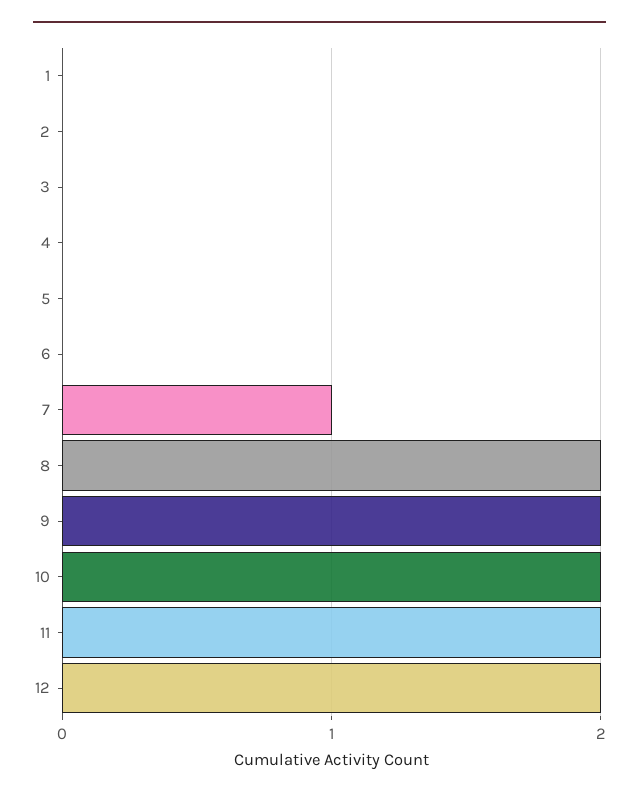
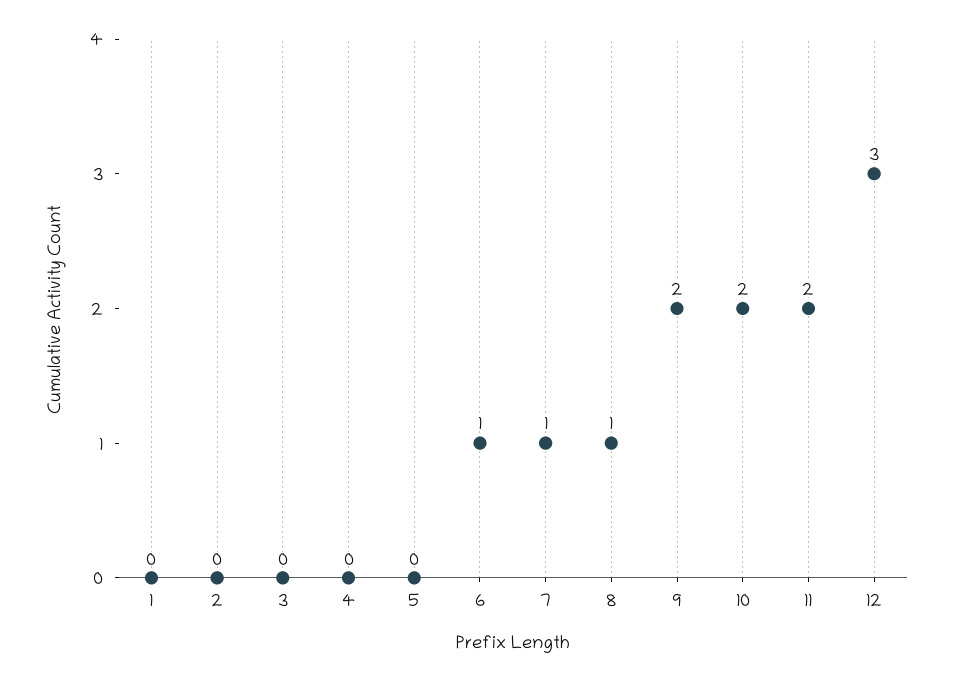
6: 0 -> 1
8: 2 -> 1
12: 2 -> 3

